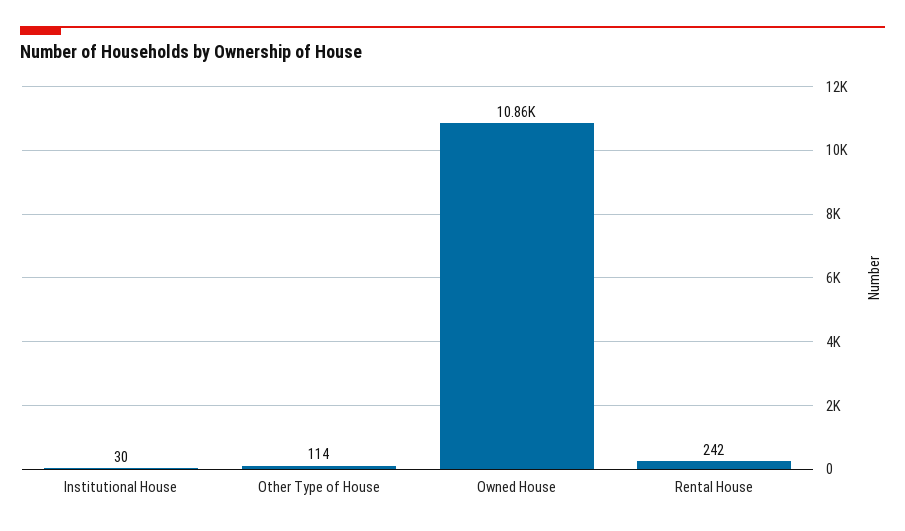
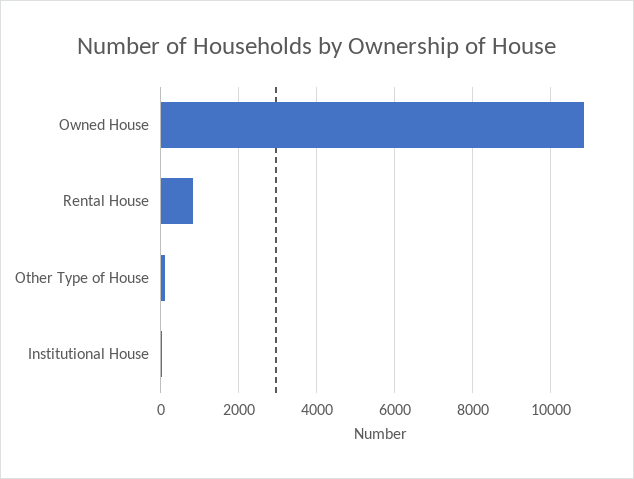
Rental House: 242 -> 800

